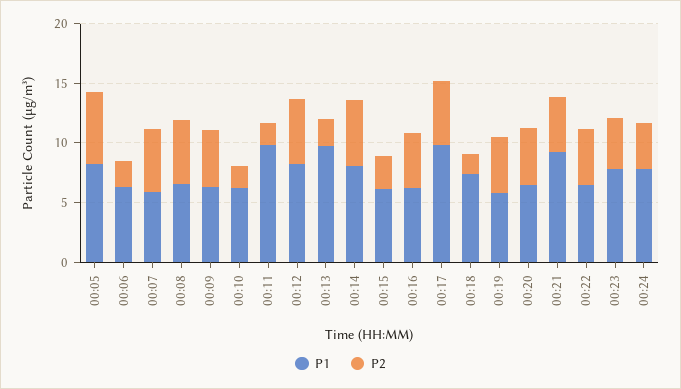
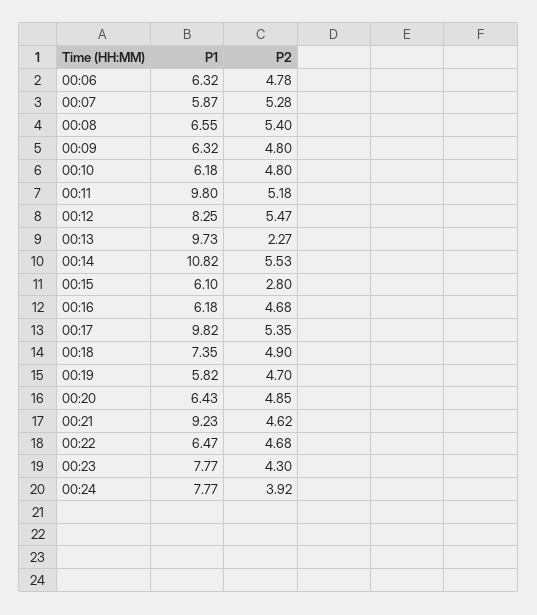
P1, 00:05: 8 -> none
P2, 00:05: 6 -> none
P2, 00:06: 2 -> 4.78
P2, 00:10: 2 -> 4.8
P2, 00:11: 2 -> 5.18
P1, 00:14: 8 -> 10.82
P2, 00:18: 2 -> 4.9

